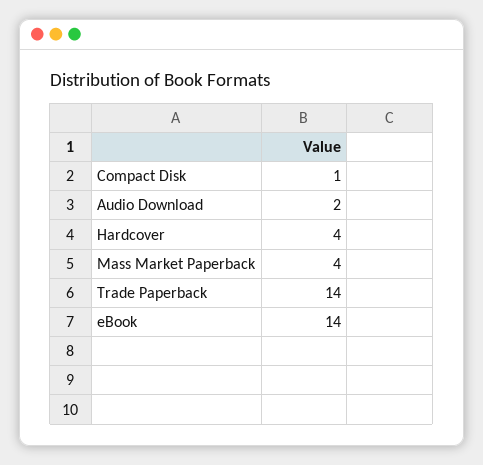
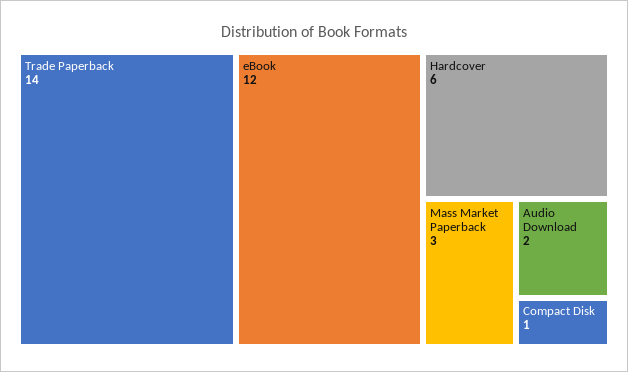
Hardcover: 4 -> 6
Mass Market Paperback: 4 -> 3
eBook: 14 -> 12

